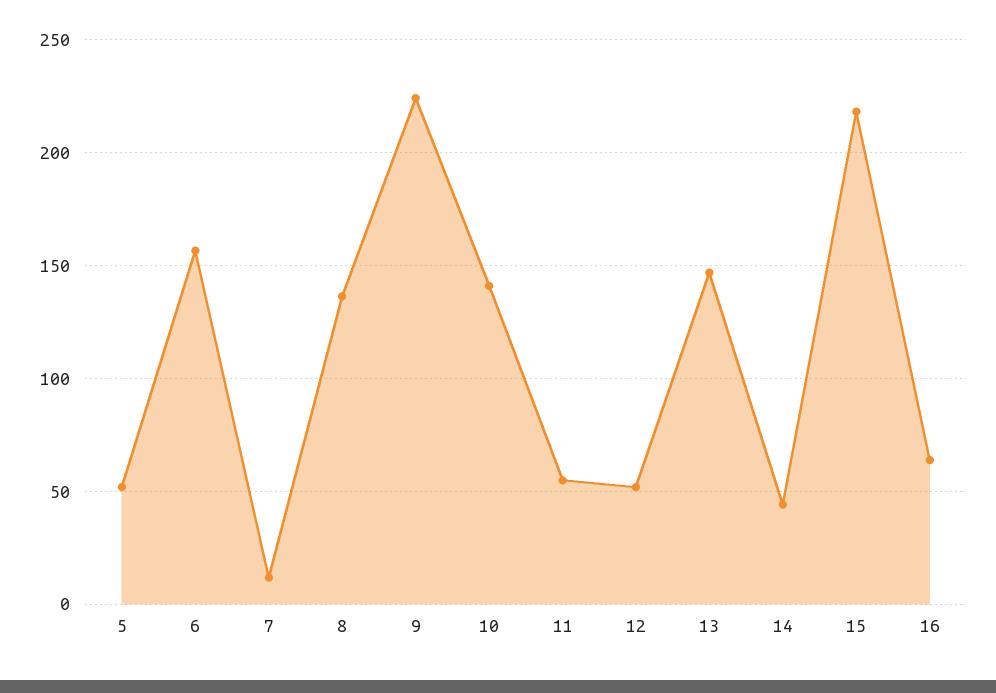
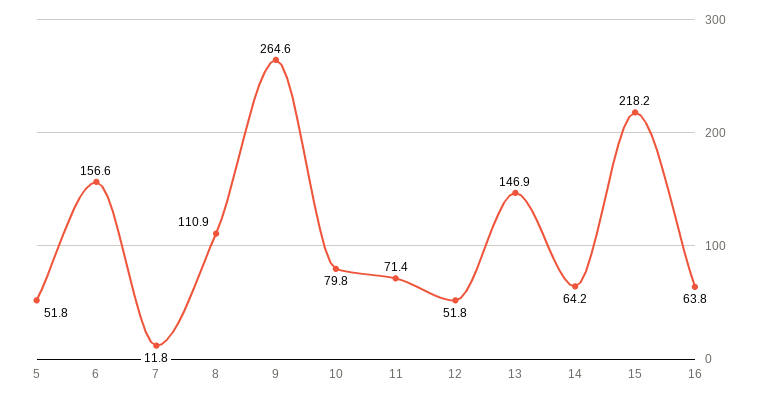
8: 135 -> 110.9
9: 225 -> 264.6
10: 140 -> 79.8
11: 55 -> 71.4
14: 45 -> 64.2

